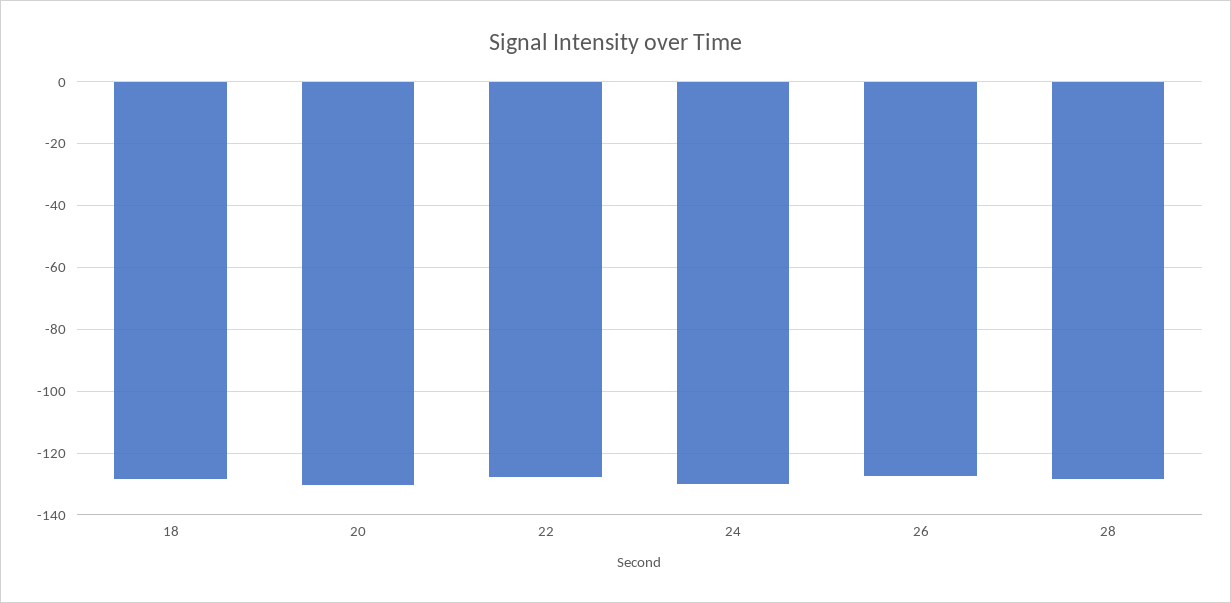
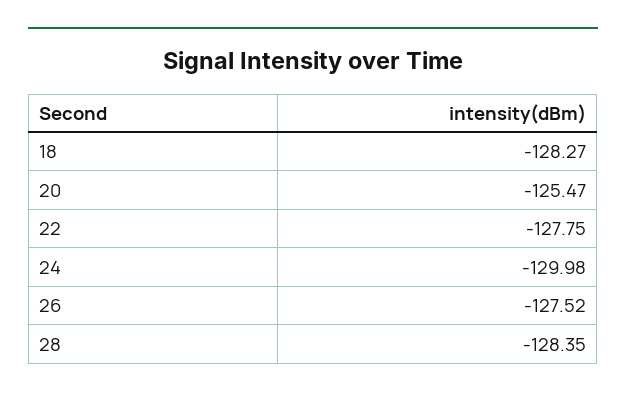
20: -130 -> -125.47

